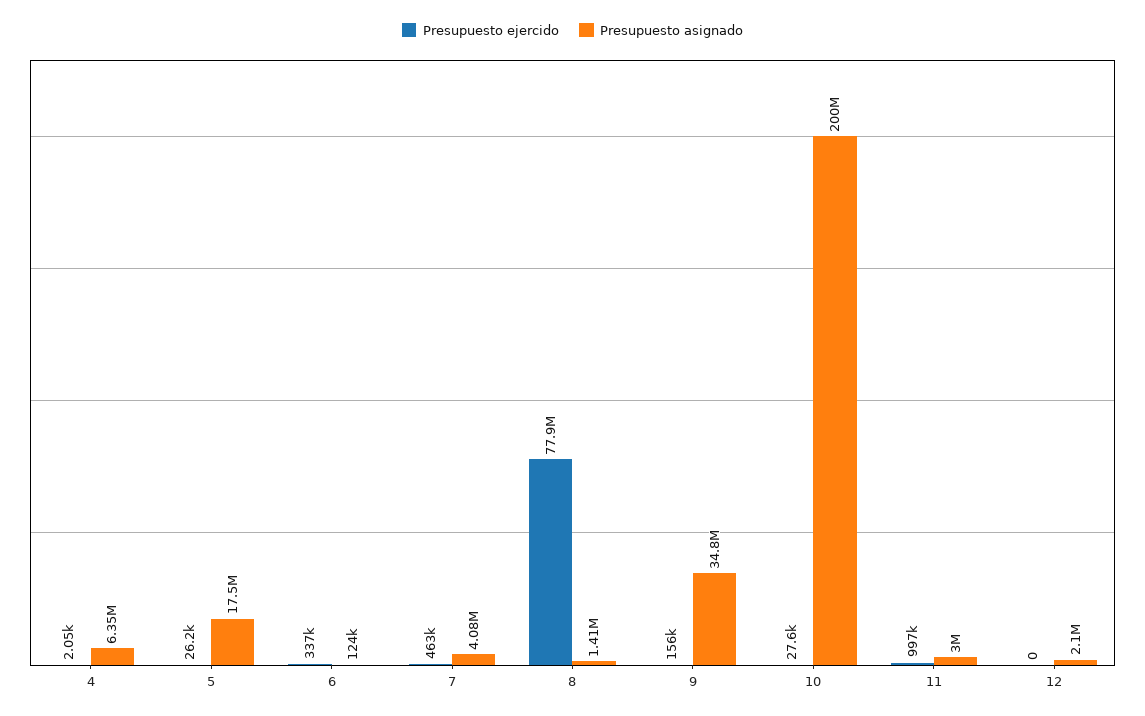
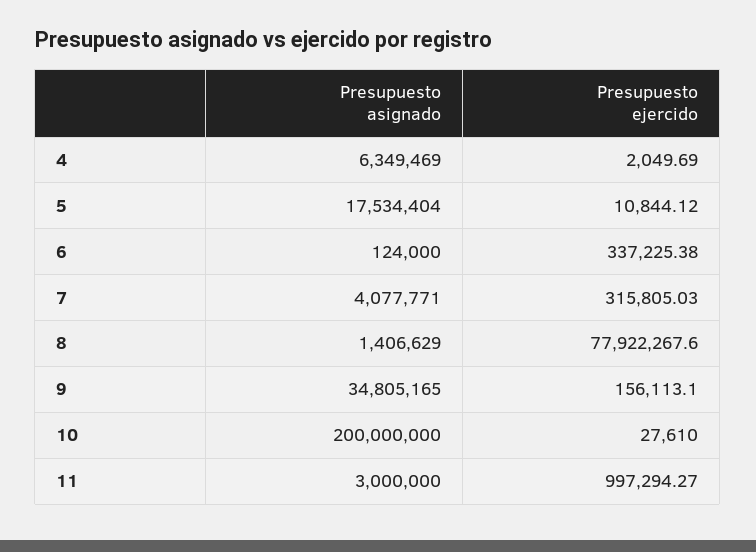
Presupuesto ejercido, 5: 26200 -> 10844.12
Presupuesto ejercido, 7: 463000 -> 315805.03
Presupuesto ejercido, 12: 0 -> none
Presupuesto asignado, 12: 2100000 -> none

